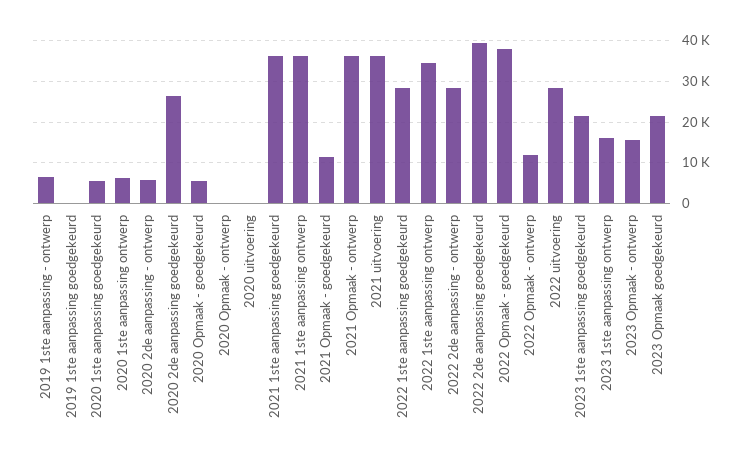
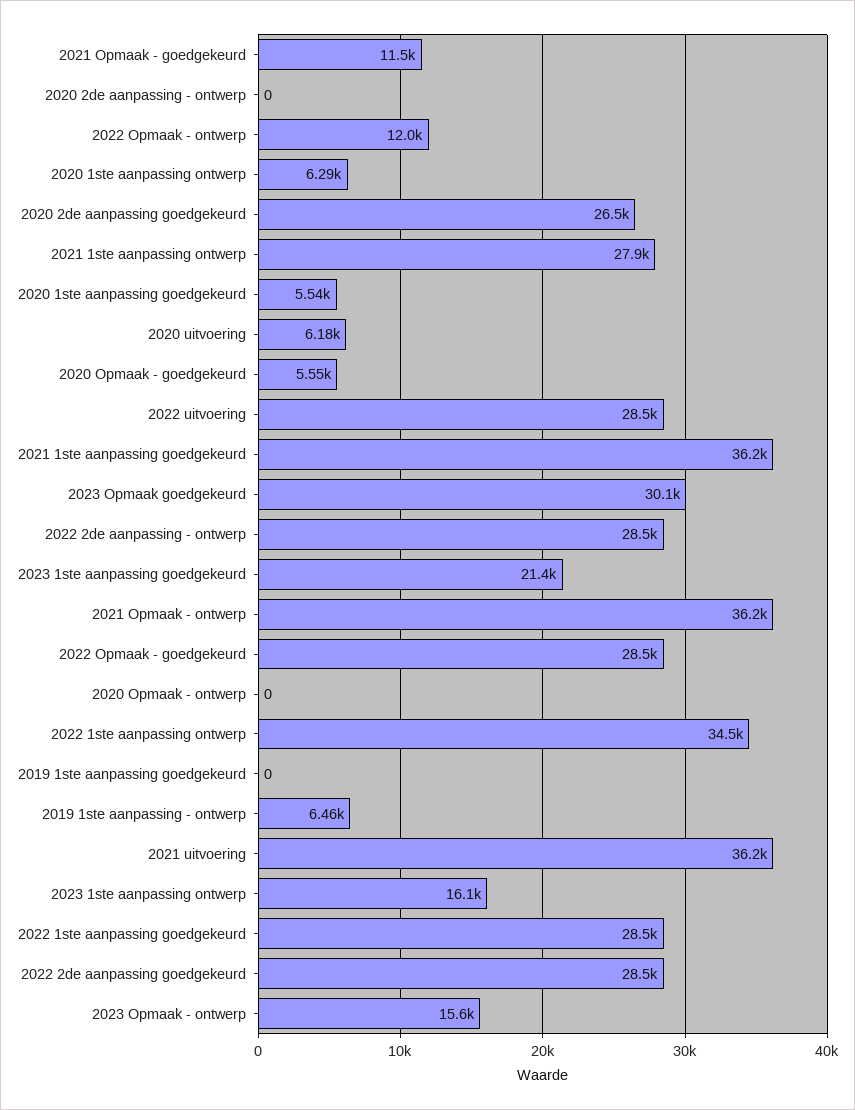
2020 2de aanpassing - ontwerp: 6000 -> 0
2020 uitvoering: 0 -> 6180
2021 1ste aanpassing ontwerp: 36000 -> 27900
2022 2de aanpassing goedgekeurd: 40000 -> 28500
2022 Opmaak - goedgekeurd: 38000 -> 28500
2023 Opmaak goedgekeurd: 22000 -> 30100

